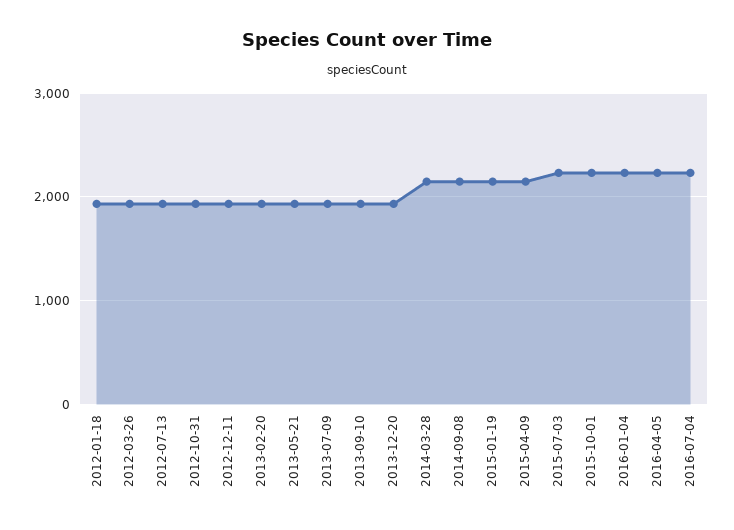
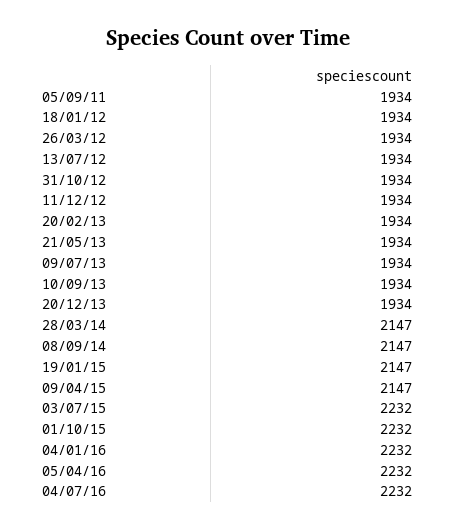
05/09/11: none -> 1934

